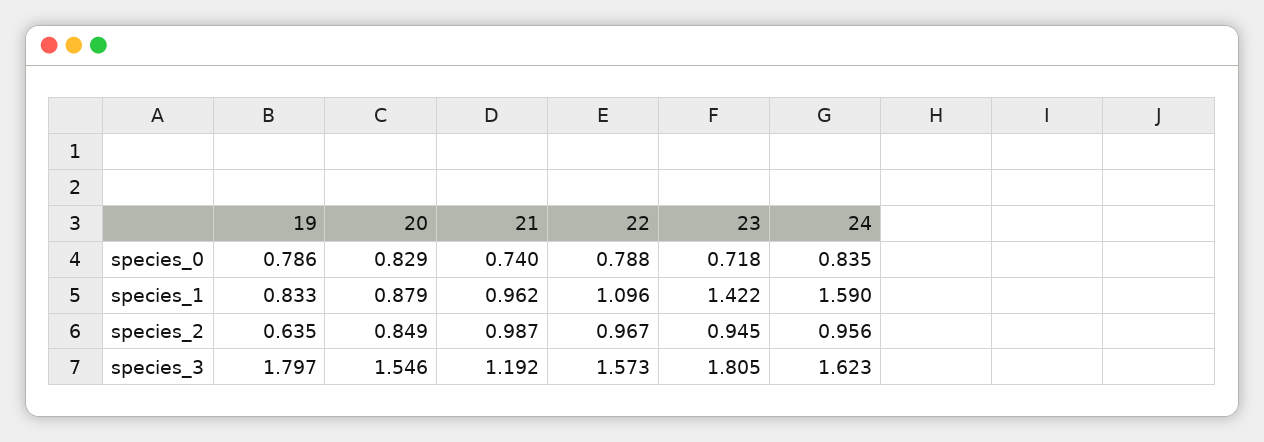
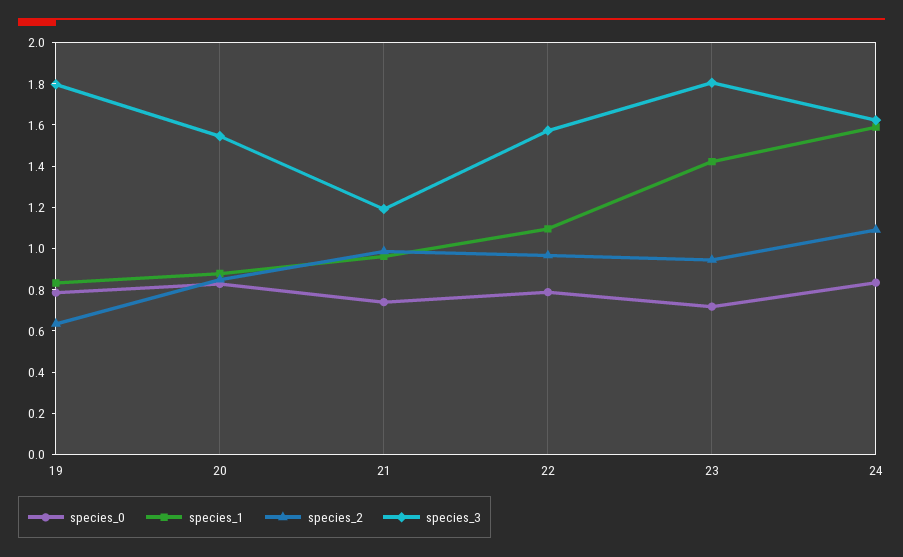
species_2, 24: 0.956 -> 1.1

